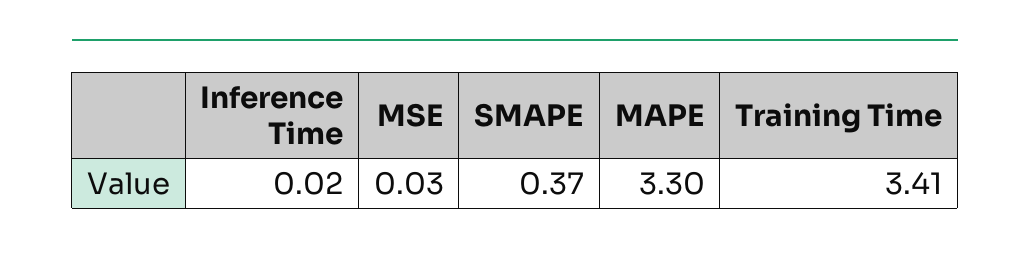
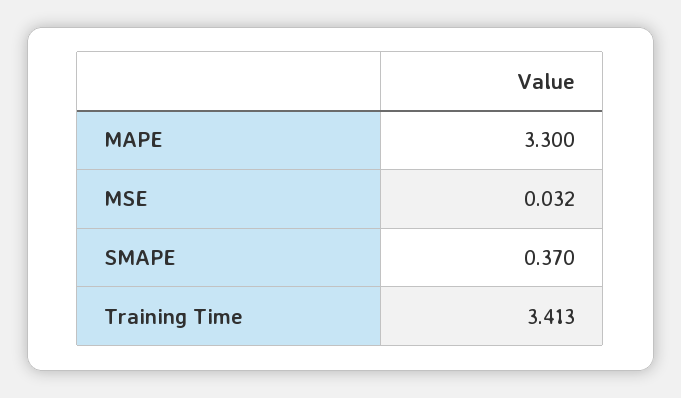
Inference Time: 0.02 -> none

